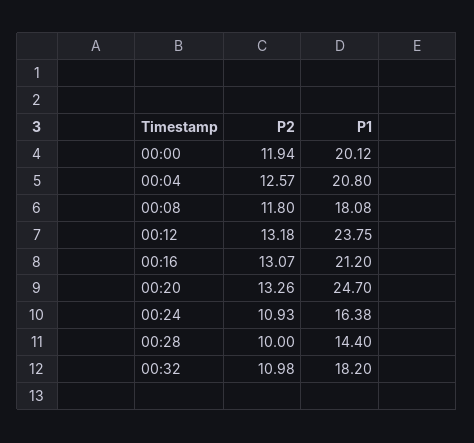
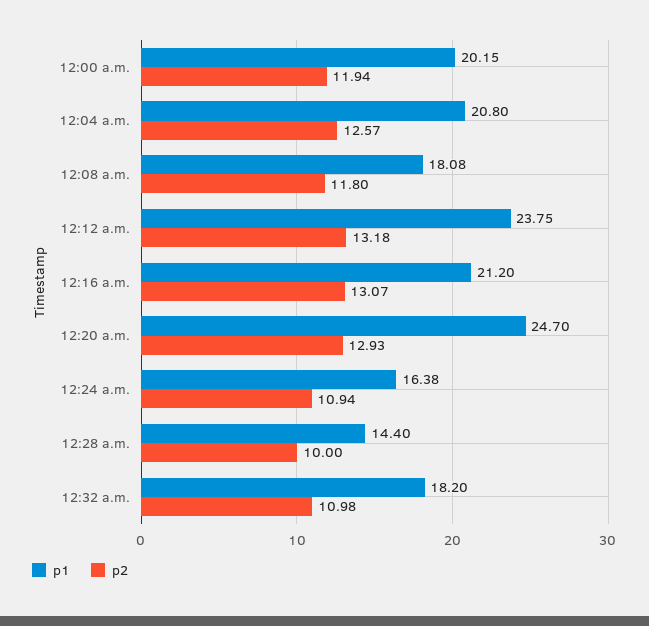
P1, 00:00: 20.12 -> 20.15
P2, 00:20: 13.26 -> 12.93
P2, 00:24: 10.93 -> 10.94

